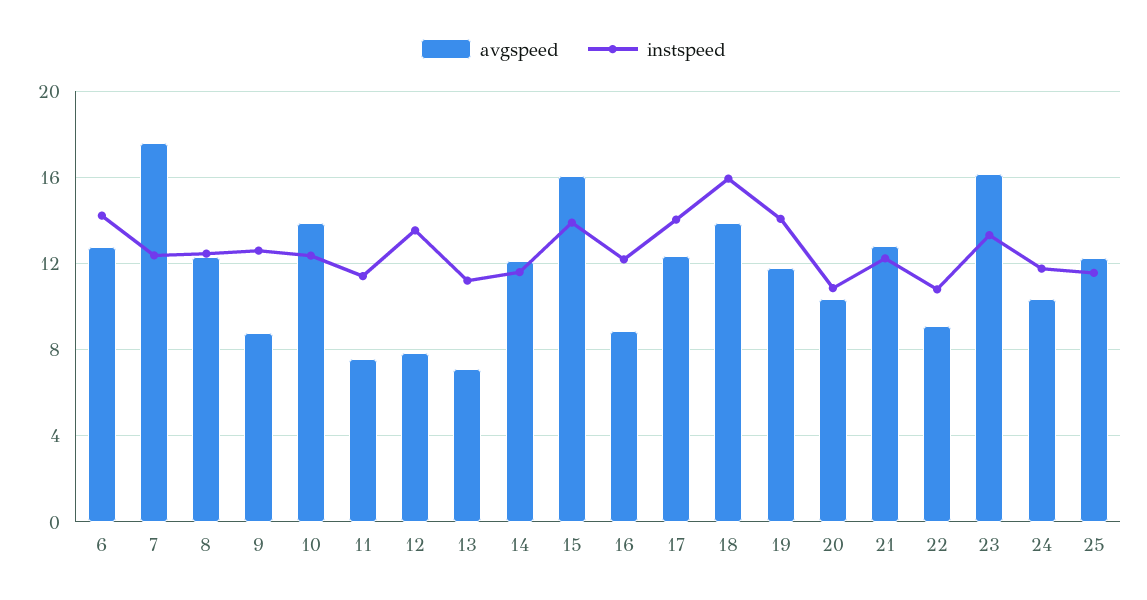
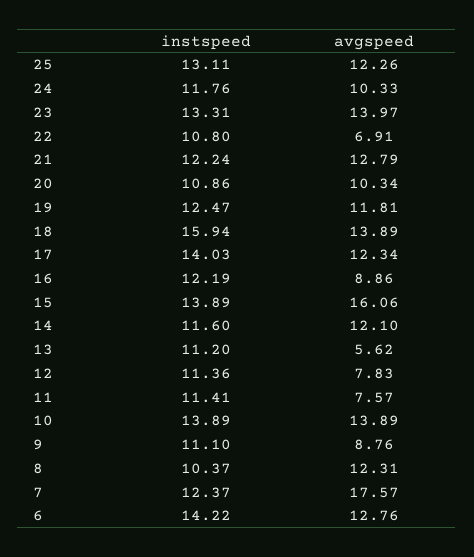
instspeed, 8: 12.5 -> 10.37
instspeed, 9: 12.5 -> 11.1
instspeed, 10: 12.5 -> 13.89
instspeed, 12: 13.5 -> 11.36
avgspeed, 13: 7 -> 5.62
instspeed, 19: 14 -> 12.47
avgspeed, 22: 9 -> 6.91
avgspeed, 23: 16 -> 13.97
instspeed, 25: 11.5 -> 13.11

